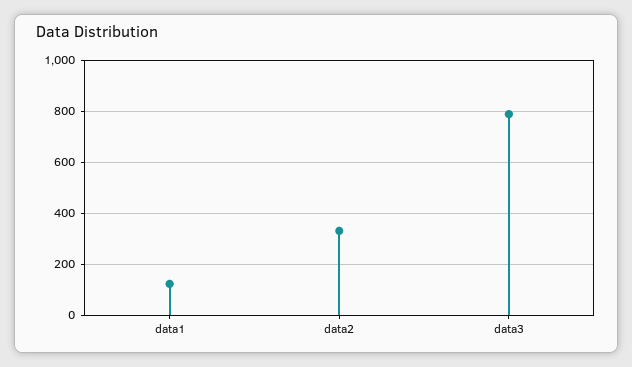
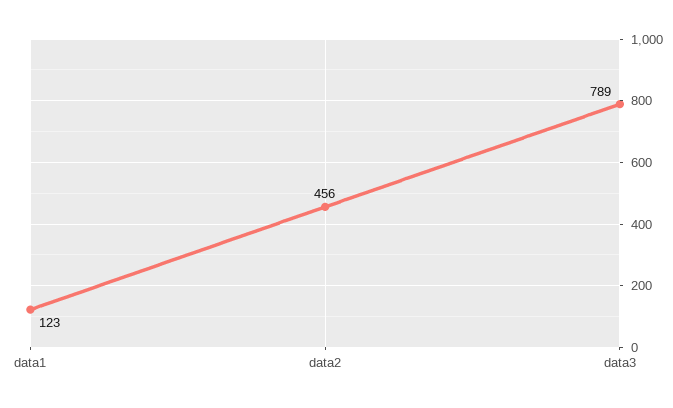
data2: 325 -> 456

